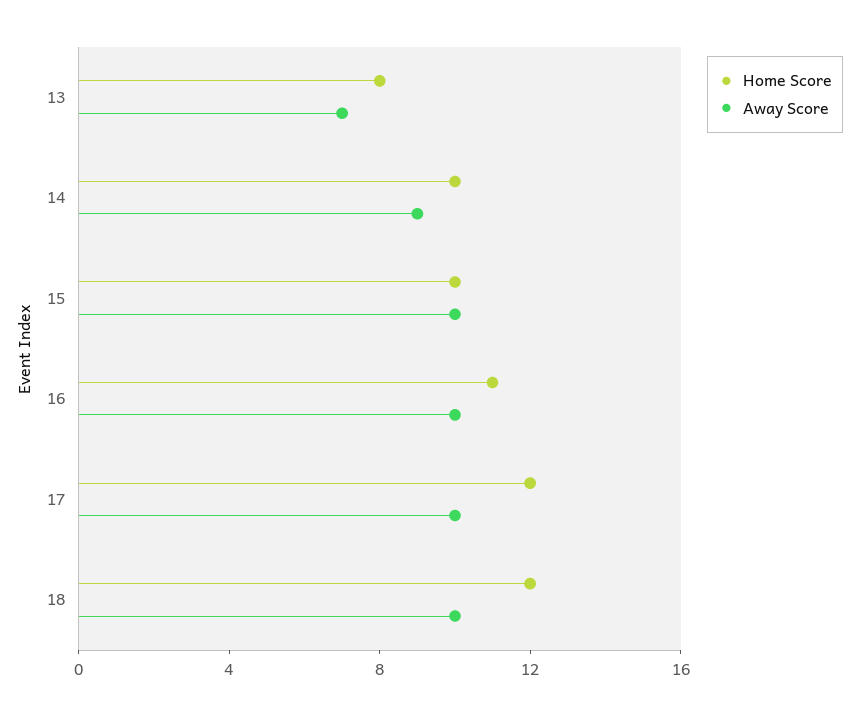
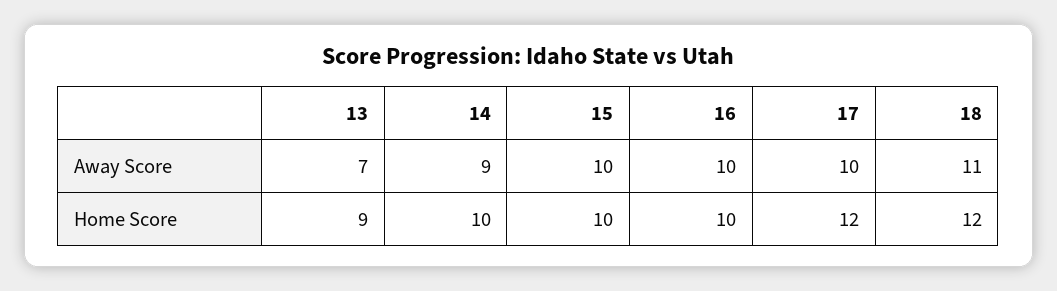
Home Score, 13: 8 -> 9
Home Score, 16: 11 -> 10
Away Score, 18: 10 -> 11

